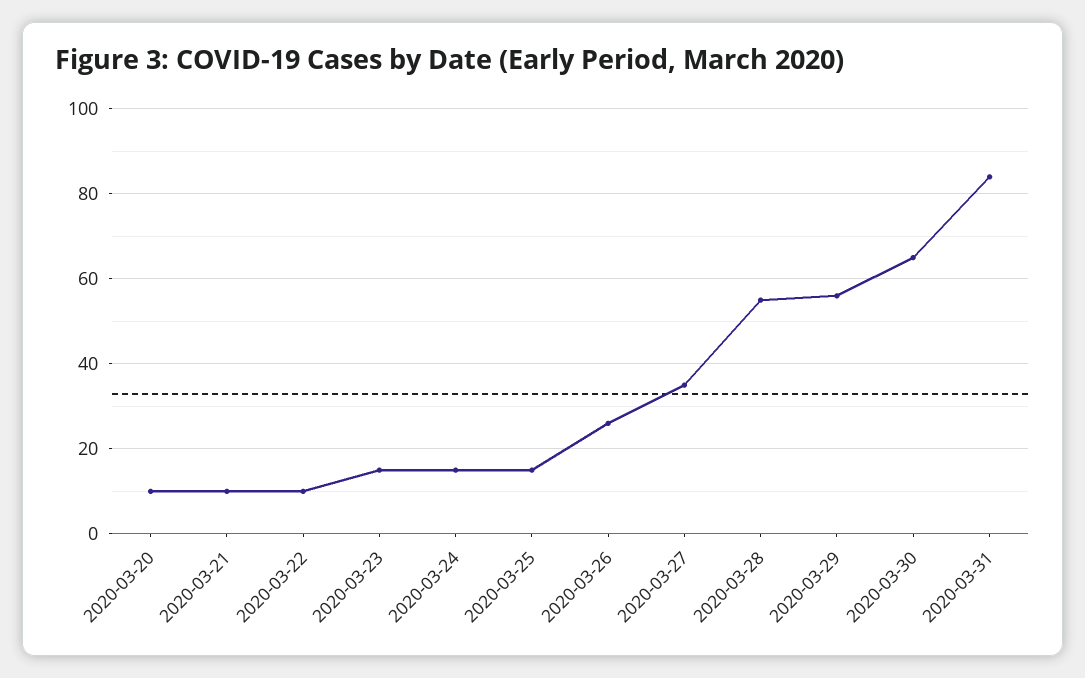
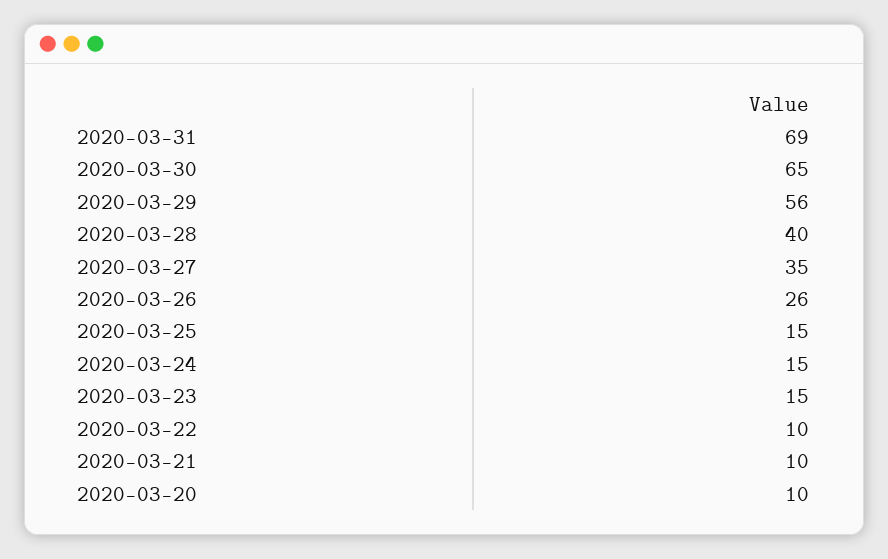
2020-03-28: 55 -> 40
2020-03-31: 85 -> 69

